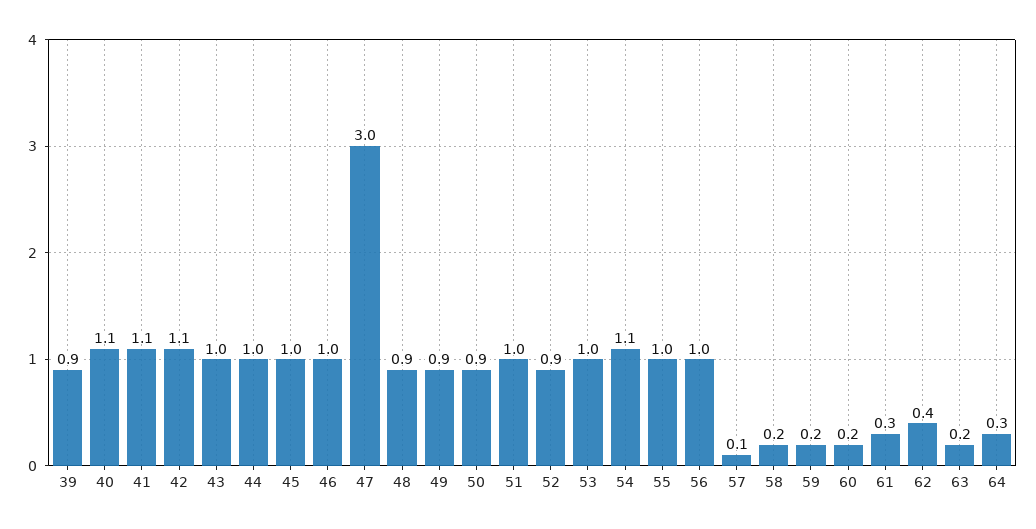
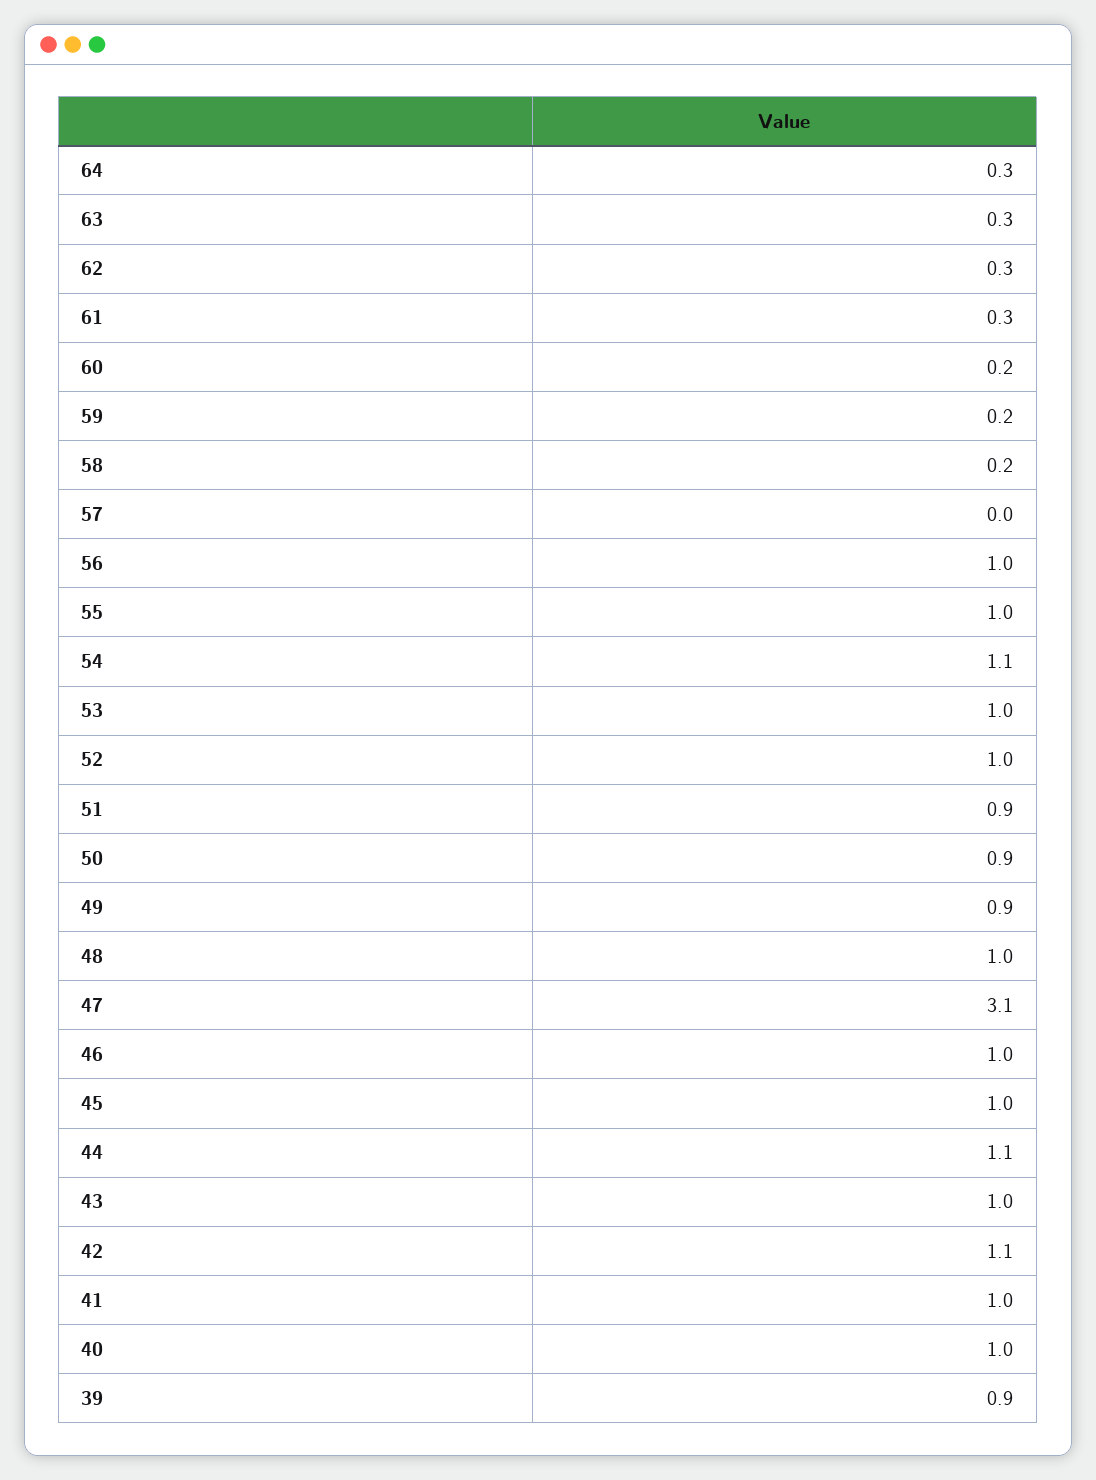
40: 1.1 -> 1
41: 1.1 -> 1
44: 1 -> 1.1
47: 3 -> 3.1
48: 0.9 -> 1
51: 1 -> 0.9
52: 0.9 -> 1
57: 0.1 -> 0
62: 0.4 -> 0.3
63: 0.2 -> 0.3

